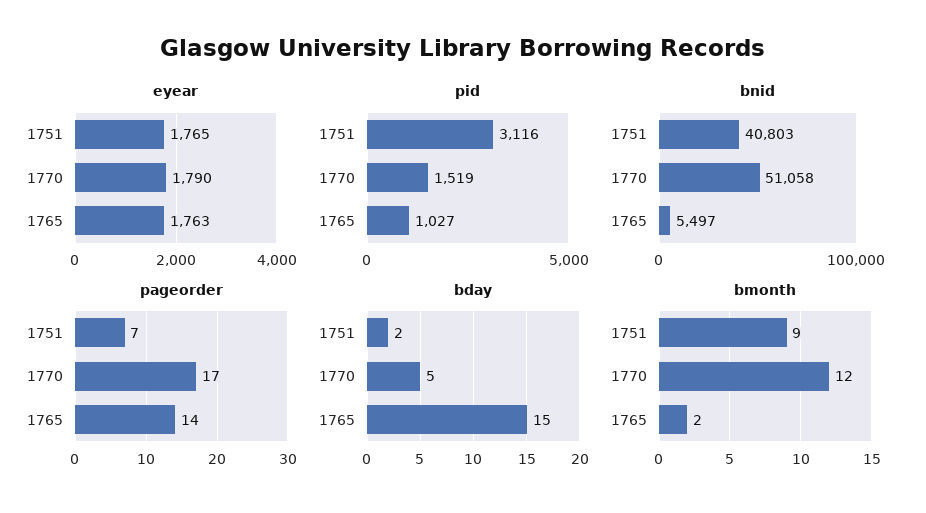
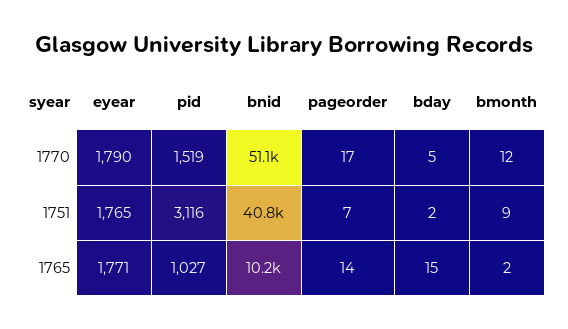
eyear, 1765: 1763 -> 1771
bnid, 1765: 5497 -> 10200

